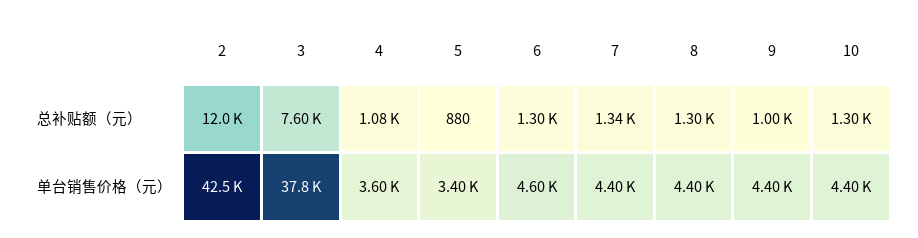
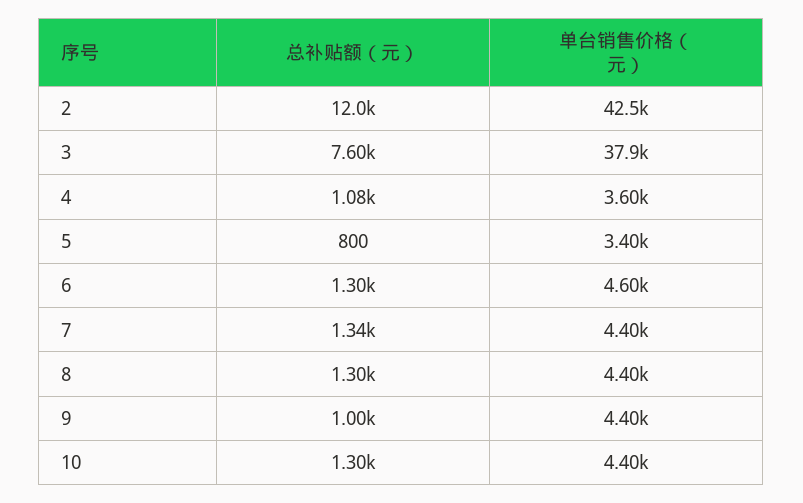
5, 总补贴额（元）: 880 -> 800
3, 单台销售价格（元）: 37800 -> 37900

